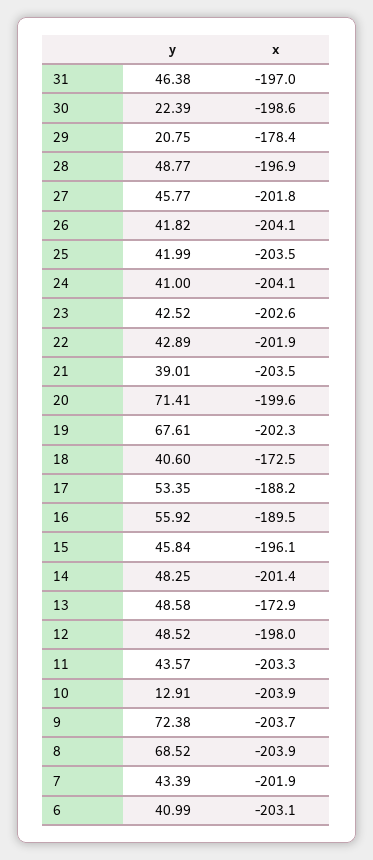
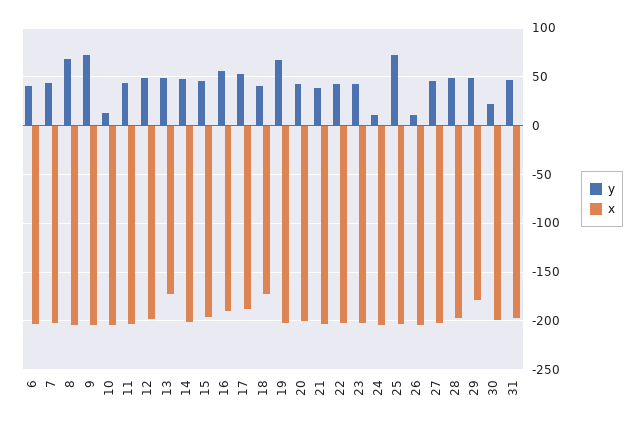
y, 29: 20.75 -> 50
y, 26: 41.82 -> 10
y, 25: 41.99 -> 70
y, 24: 41 -> 10
y, 20: 71.41 -> 40

